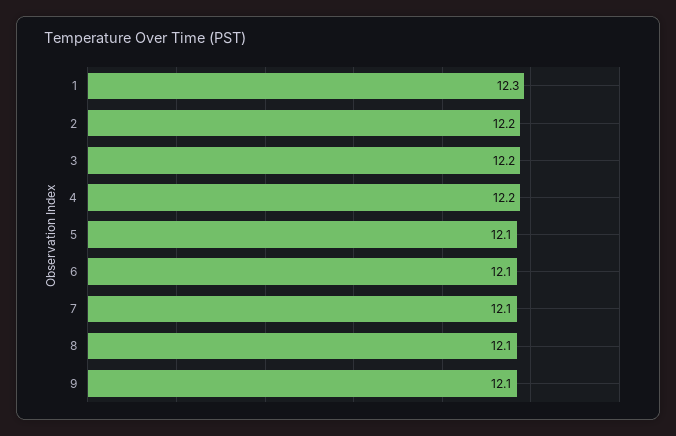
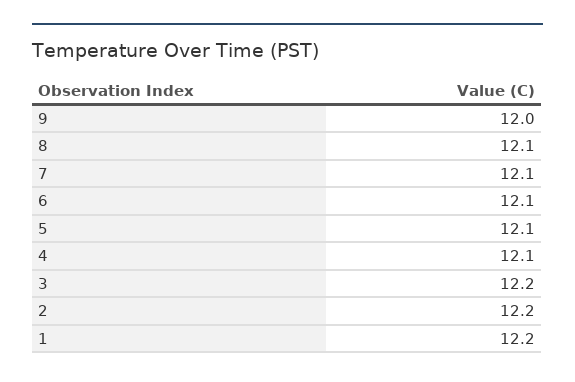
1: 12.3 -> 12.2
4: 12.2 -> 12.1
9: 12.1 -> 12

